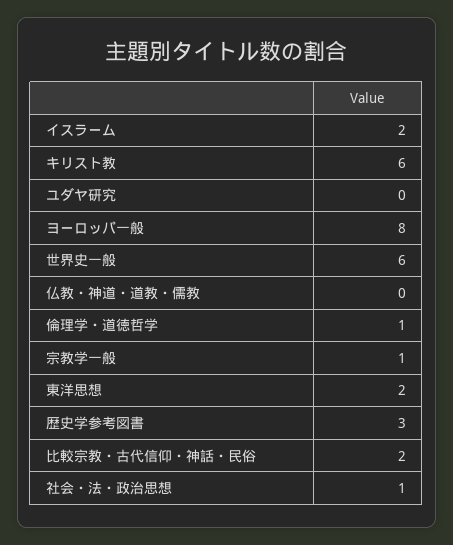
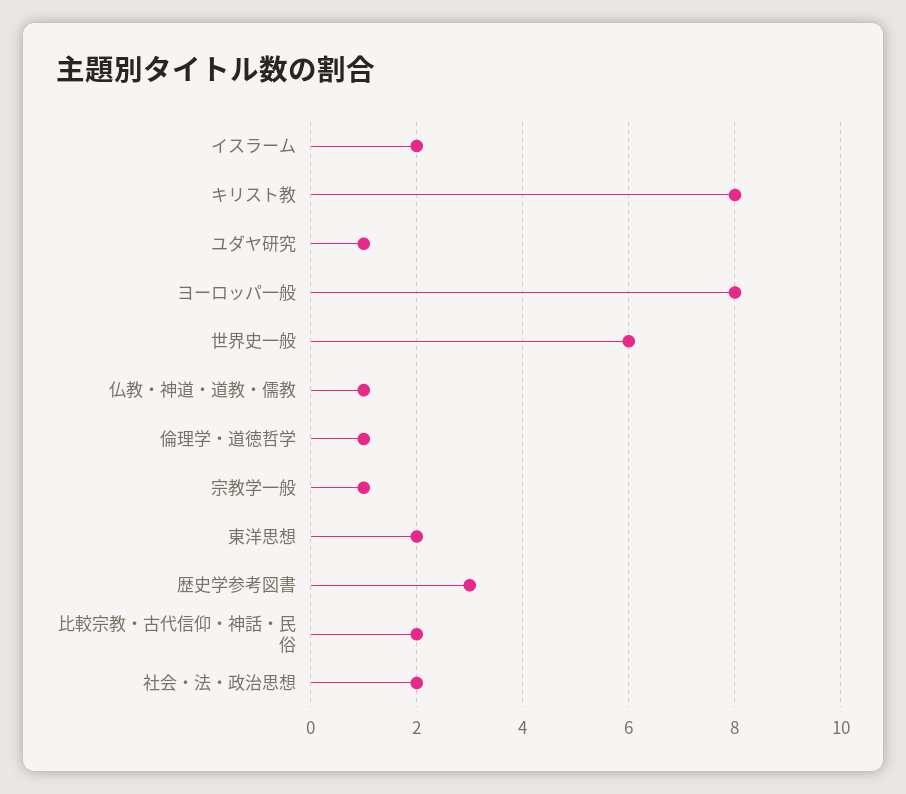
キリスト教: 6 -> 8
ユダヤ研究: 0 -> 1
仏教・神道・道教・儒教: 0 -> 1
社会・法・政治思想: 1 -> 2

